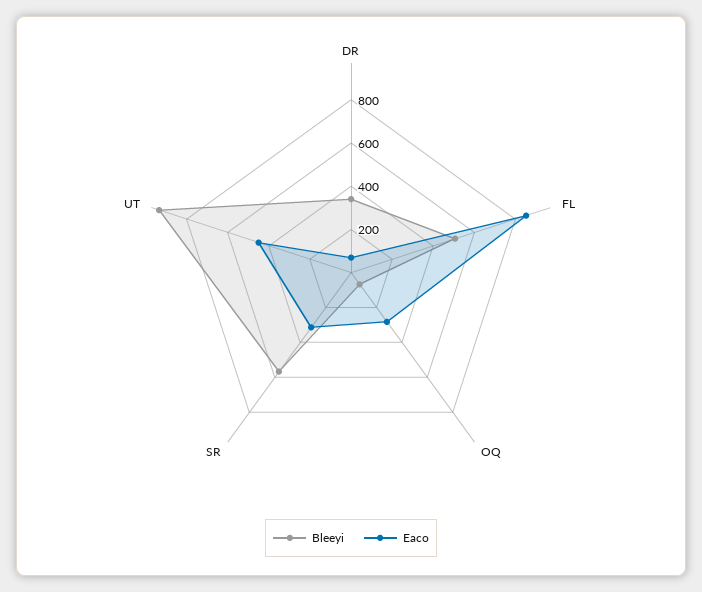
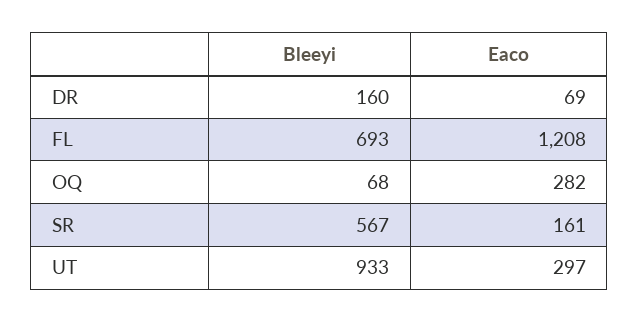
Bleeyi, DR: 350 -> 160
Bleeyi, FL: 500 -> 693
Eaco, FL: 850 -> 1208
Eaco, SR: 300 -> 161
Eaco, UT: 450 -> 297

